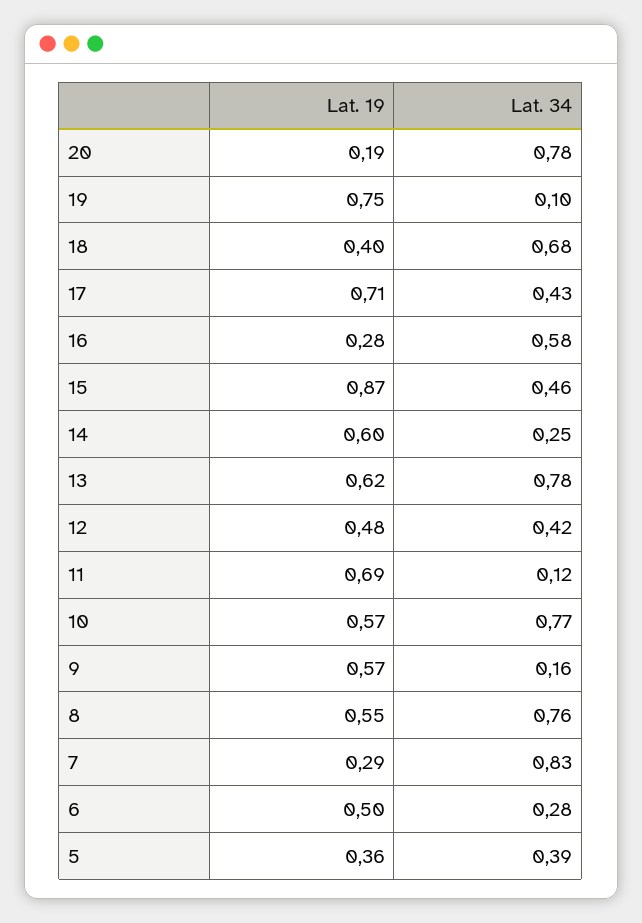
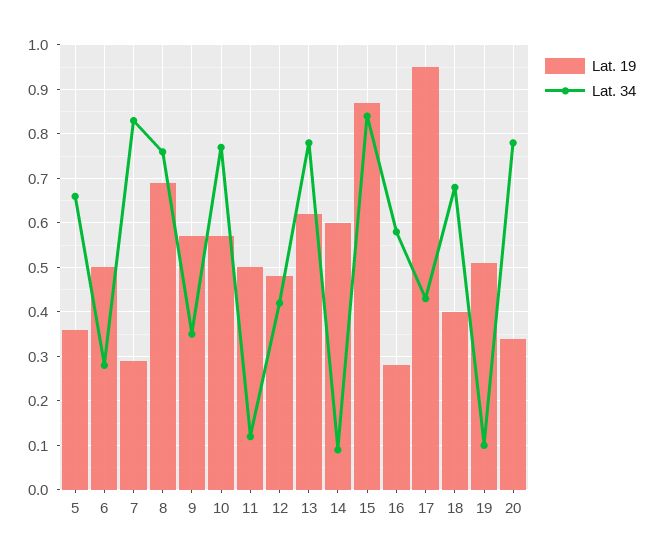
Lat. 19, 20: 0.19 -> 0.35
Lat. 19, 19: 0.75 -> 0.5
Lat. 19, 17: 0.71 -> 0.95
Lat. 34, 15: 0.46 -> 0.85
Lat. 34, 14: 0.25 -> 0.1
Lat. 19, 11: 0.69 -> 0.5
Lat. 34, 9: 0.16 -> 0.35
Lat. 19, 8: 0.55 -> 0.7
Lat. 34, 5: 0.39 -> 0.65

